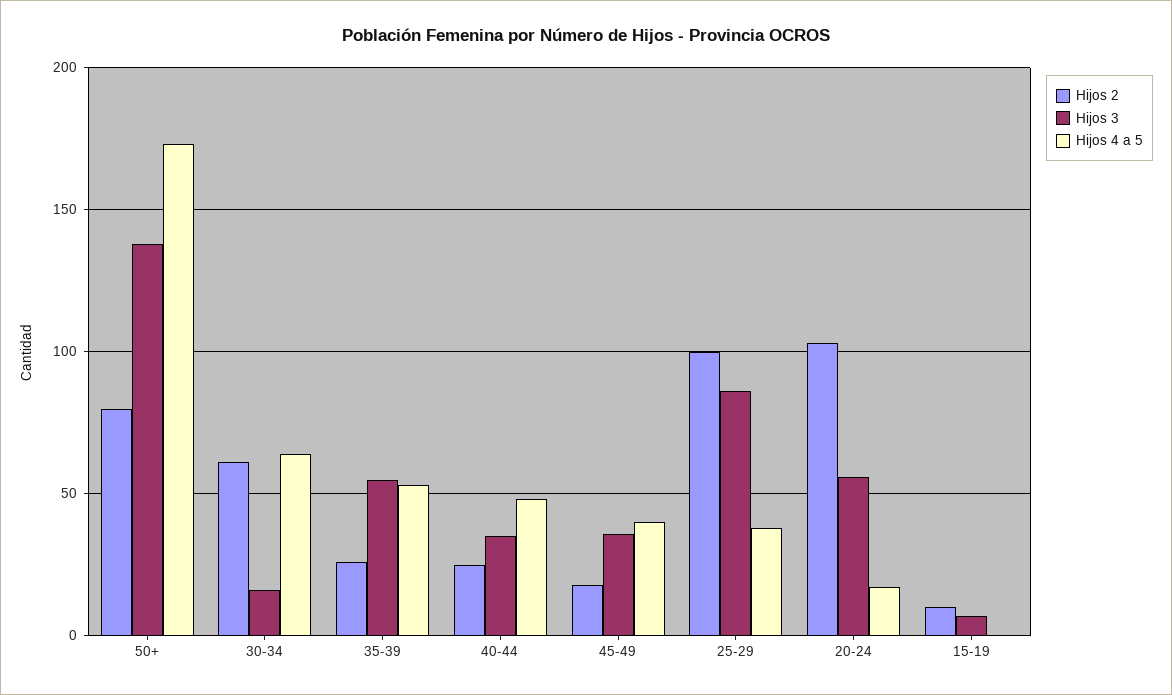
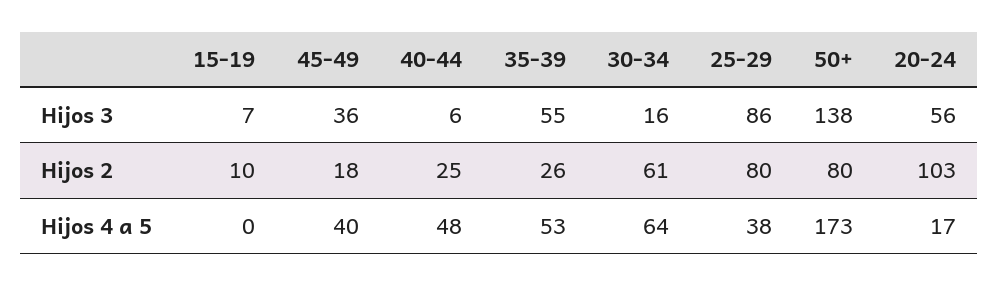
Hijos 3, 40-44: 35 -> 6
Hijos 2, 25-29: 100 -> 80

